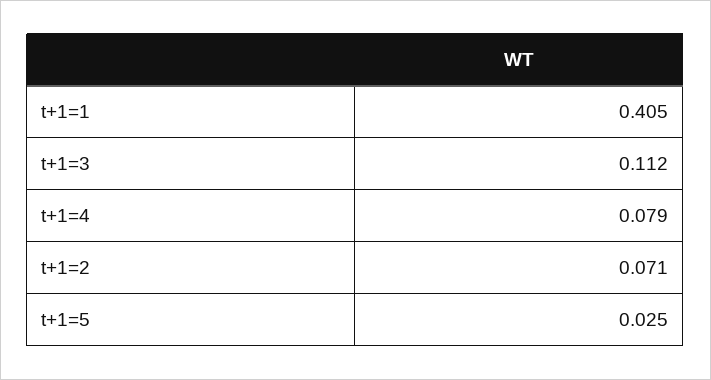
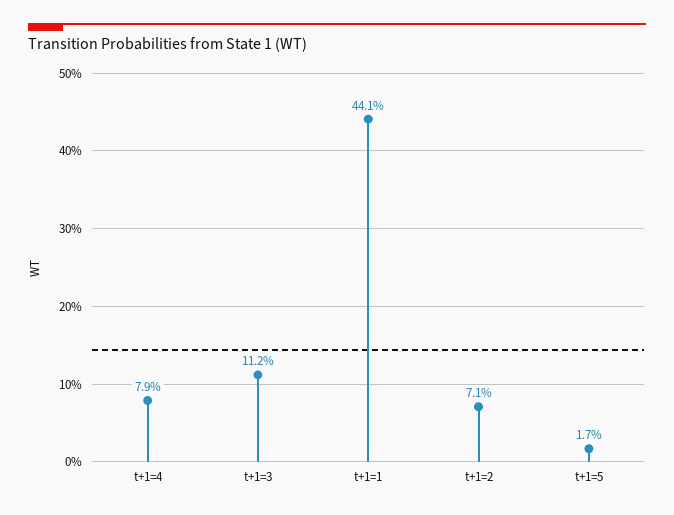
t+1=1: 0.405 -> 0.441
t+1=5: 0.025 -> 0.017

